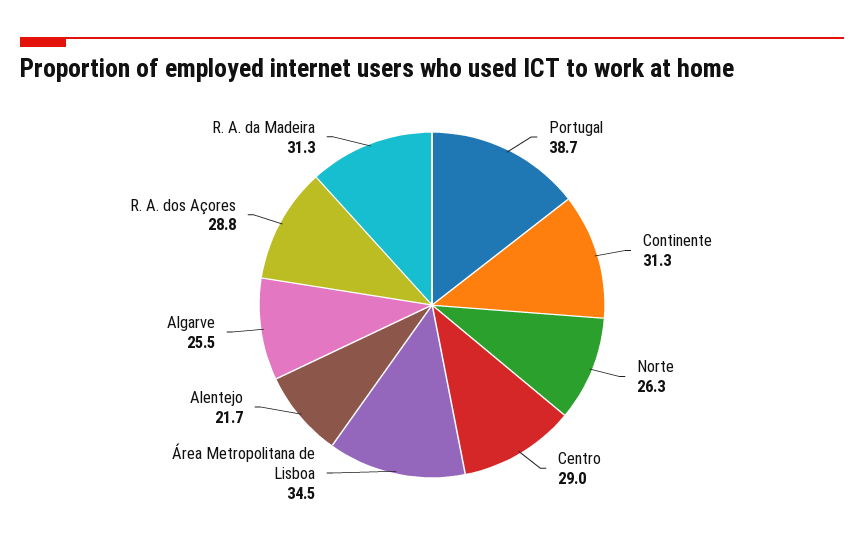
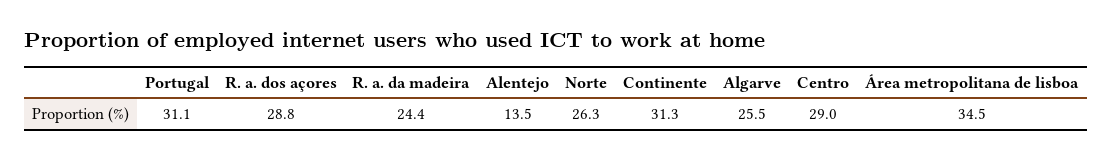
Portugal: 38.7 -> 31.1
Alentejo: 21.7 -> 13.5
R. A. da Madeira: 31.3 -> 24.4

